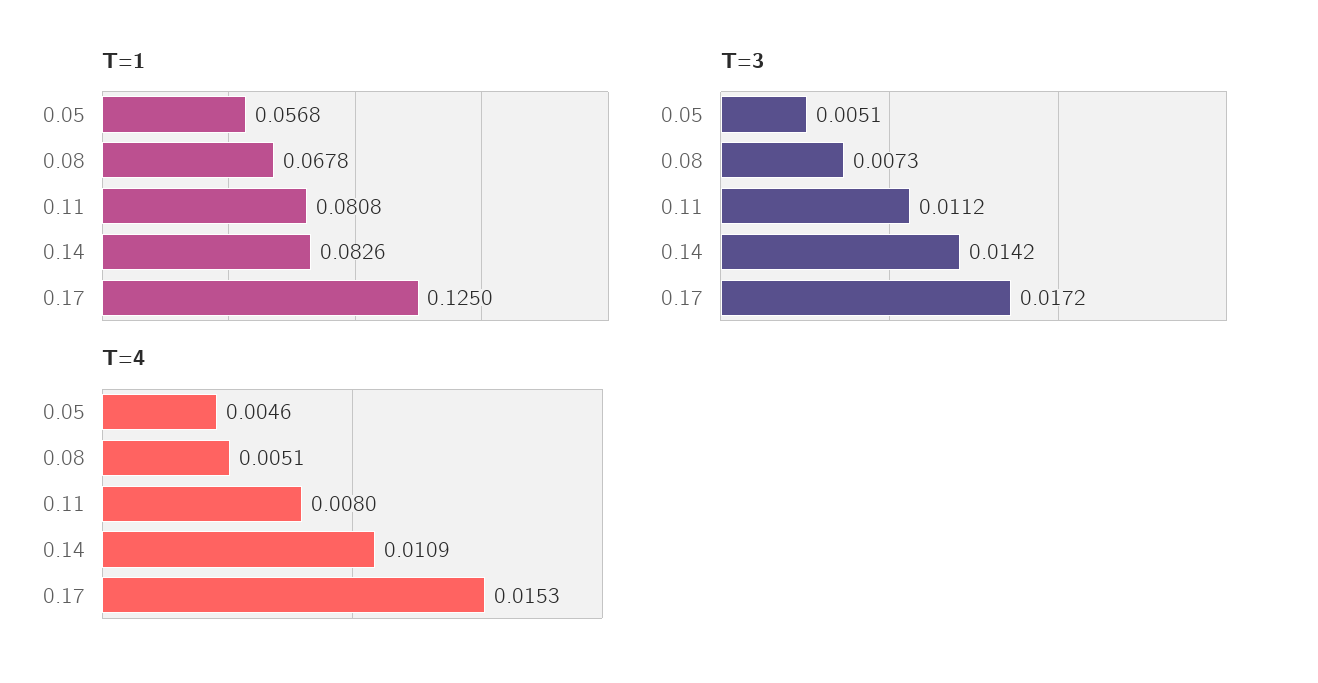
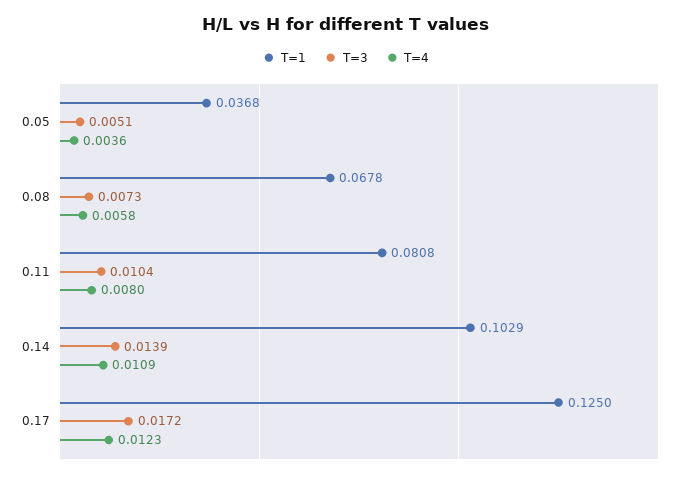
T=1, 0.05: 0.0568 -> 0.0368
T=1, 0.14: 0.0826 -> 0.1029
T=3, 0.11: 0.0112 -> 0.0104
T=3, 0.14: 0.0142 -> 0.0139
T=4, 0.05: 0.0046 -> 0.0036
T=4, 0.08: 0.0051 -> 0.0058
T=4, 0.17: 0.0153 -> 0.0123

